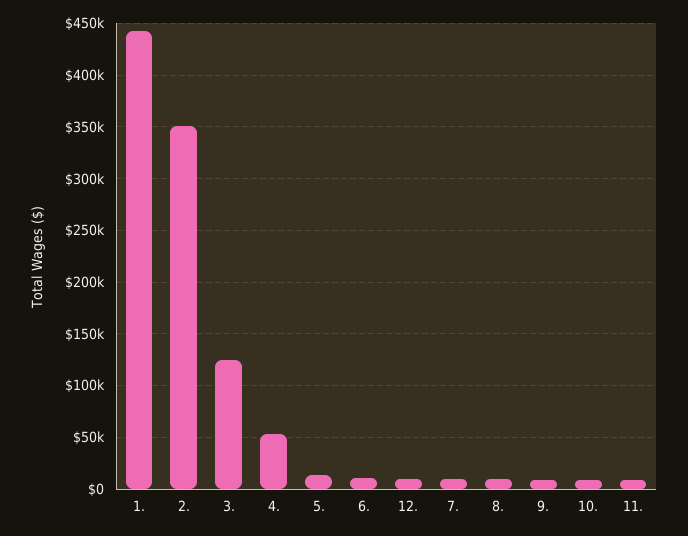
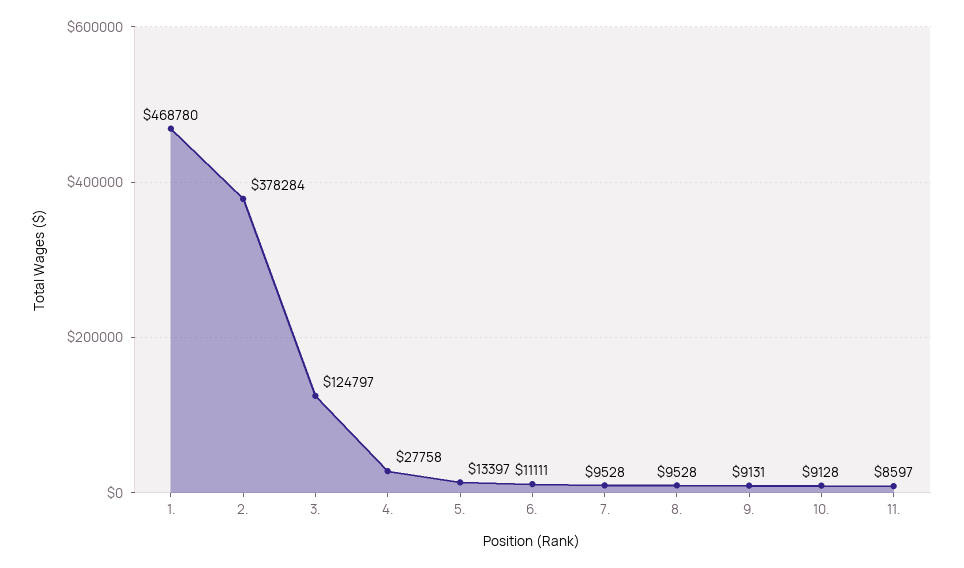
1.: 440000 -> 468780
2.: 350000 -> 378284
4.: 50000 -> 27758
12.: 10000 -> none

